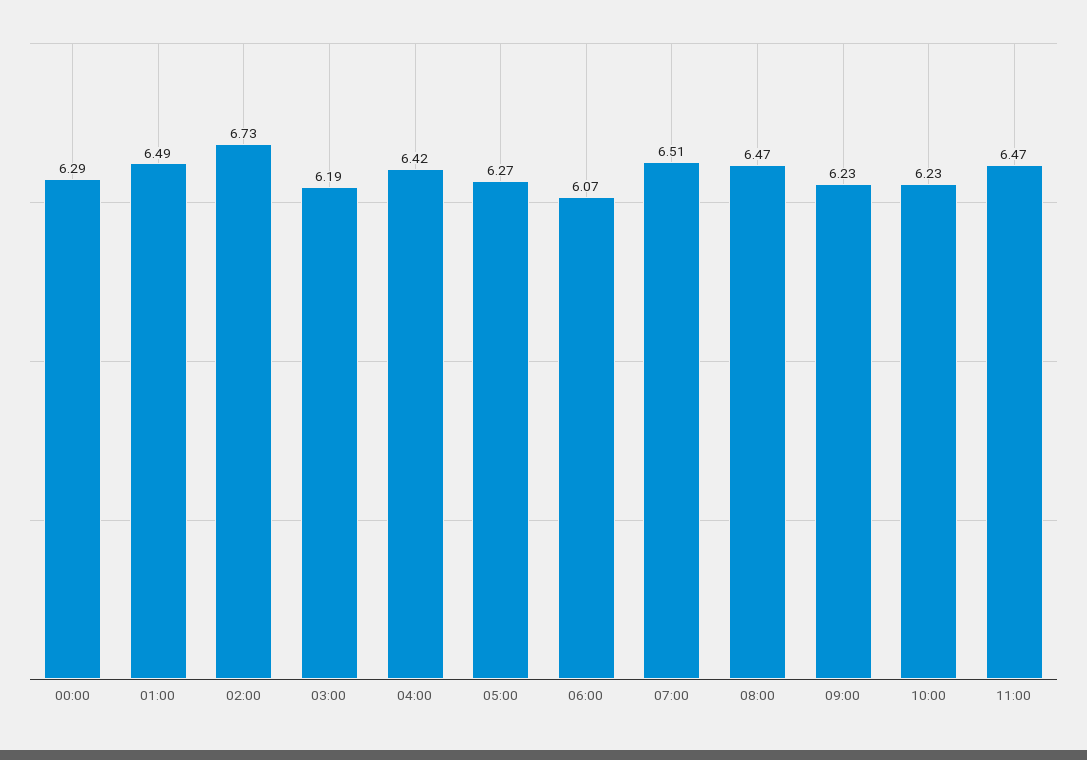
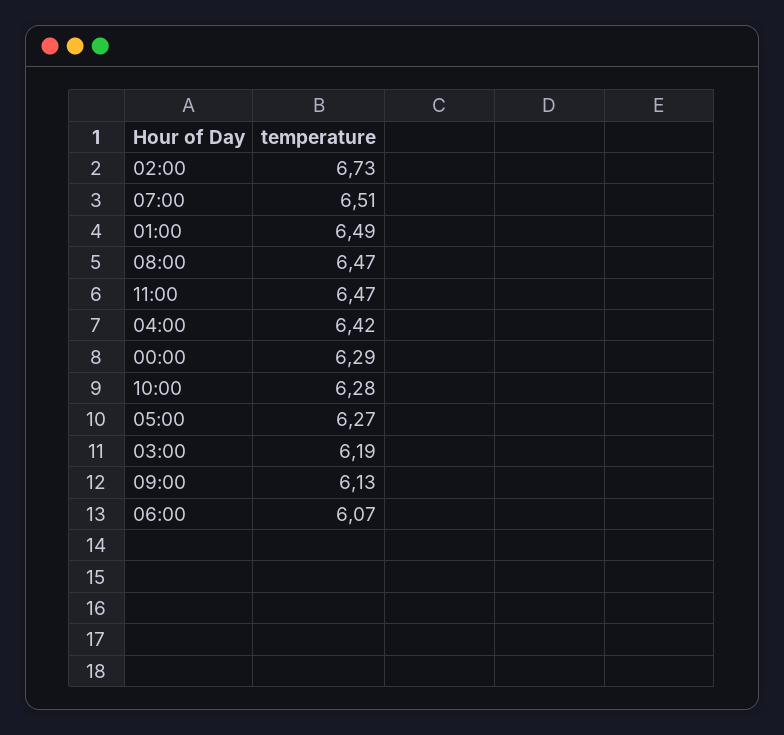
09:00: 6.23 -> 6.13
10:00: 6.23 -> 6.28

